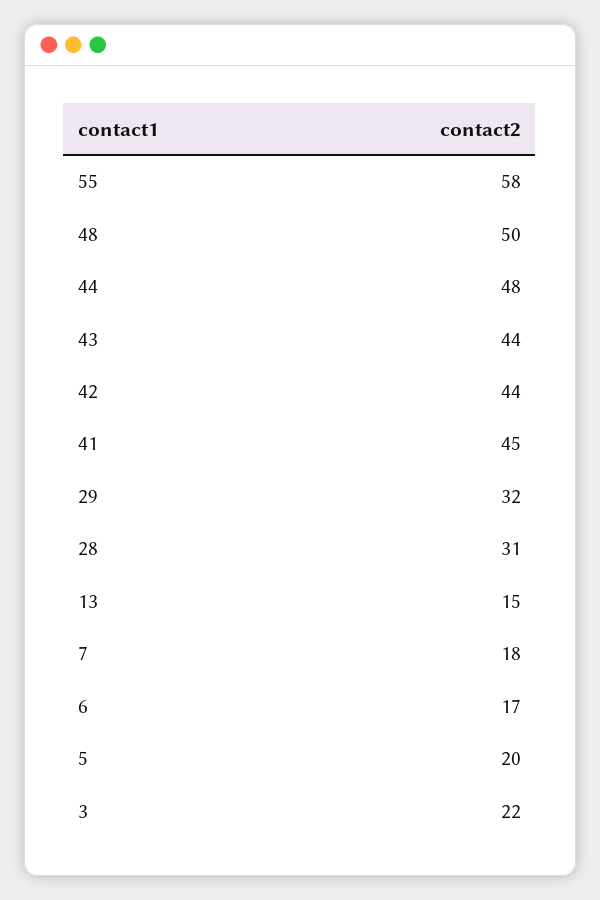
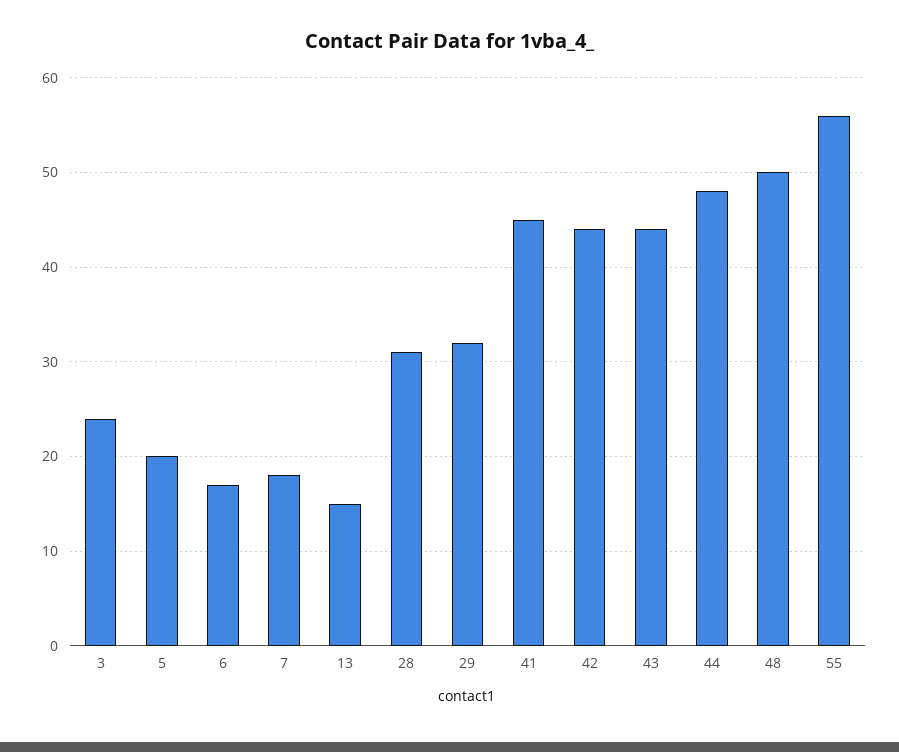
55: 58 -> 56
3: 22 -> 24

